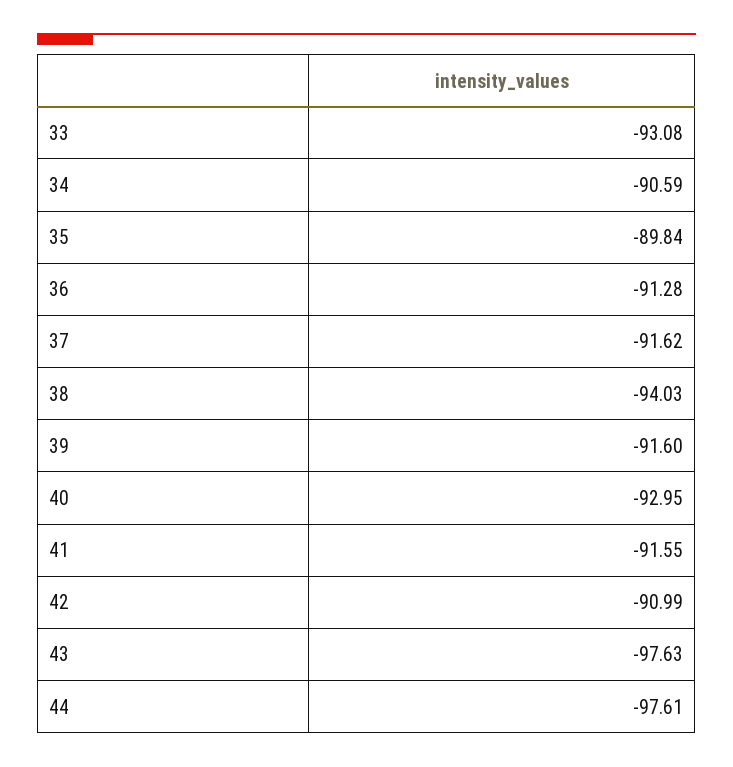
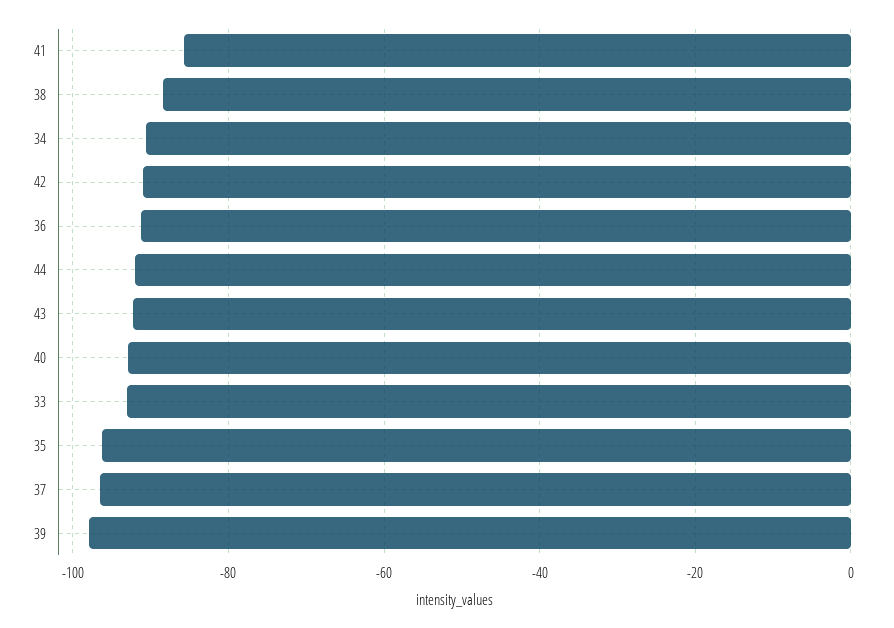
35: -89.84 -> -96
37: -91.62 -> -96
38: -94.03 -> -88
39: -91.6 -> -98
41: -91.55 -> -86
43: -97.63 -> -92
44: -97.61 -> -92

